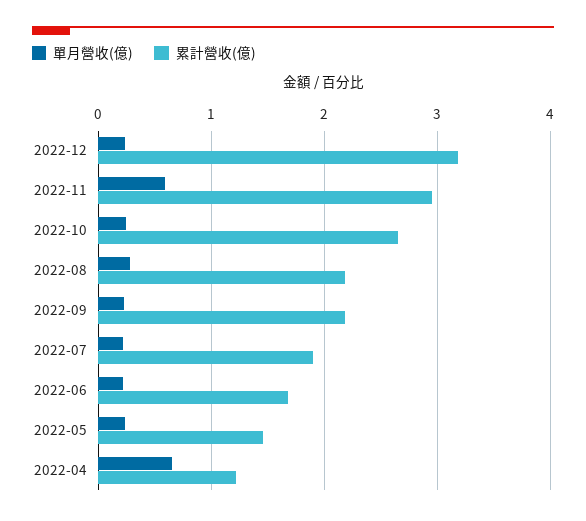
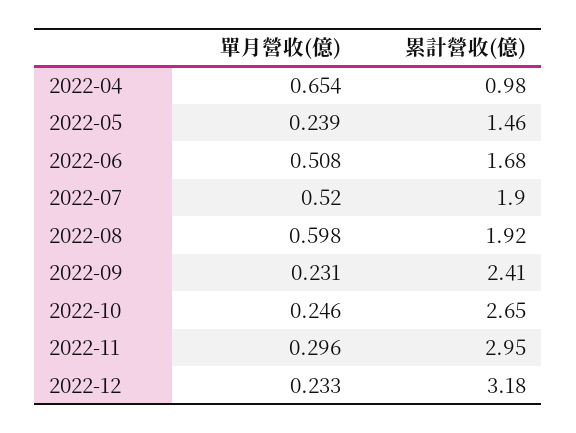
單月營收(億), 2022-11: 0.6 -> 0.296
單月營收(億), 2022-08: 0.3 -> 0.598
累計營收(億), 2022-08: 2.2 -> 1.92
累計營收(億), 2022-09: 2.2 -> 2.41
單月營收(億), 2022-07: 0.2 -> 0.52
單月營收(億), 2022-06: 0.2 -> 0.508
累計營收(億), 2022-04: 1.2 -> 0.98

